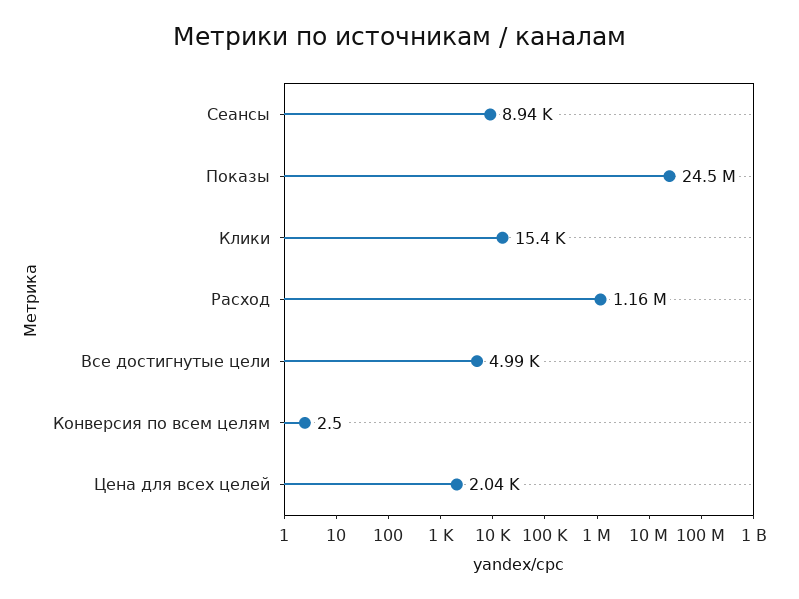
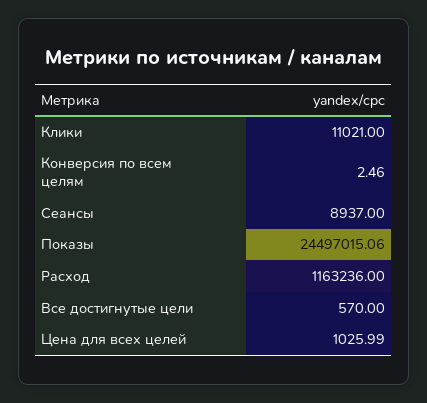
Клики: 15400 -> 11021
Все достигнутые цели: 4990 -> 570
Цена для всех целей: 2040 -> 1025.99

